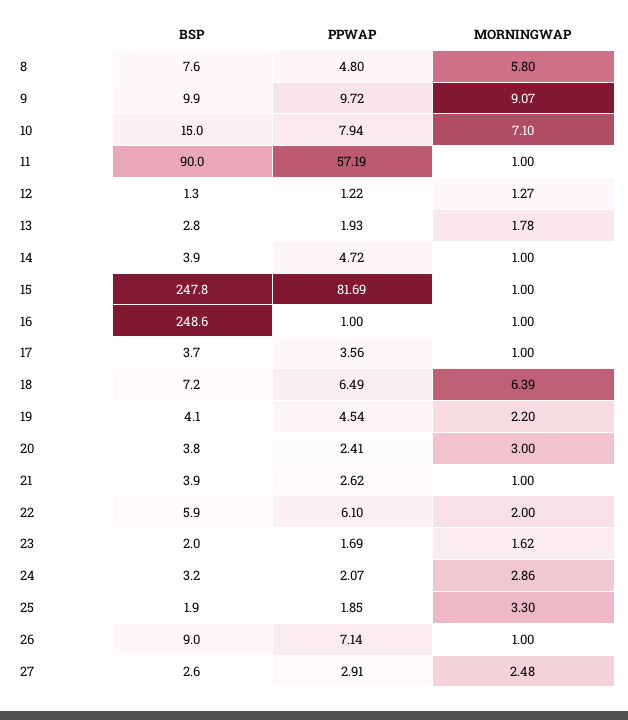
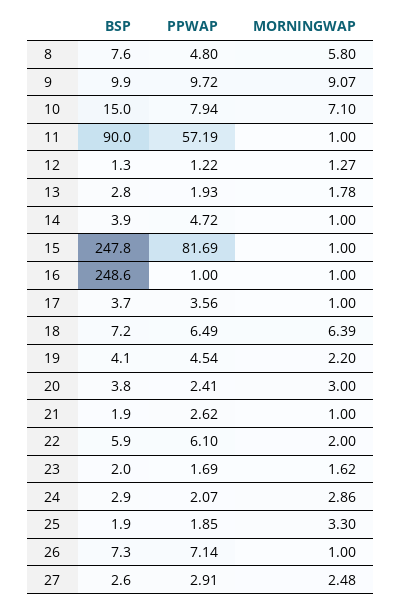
BSP, 21: 3.9 -> 1.9
BSP, 24: 3.2 -> 2.9
BSP, 26: 9 -> 7.3

